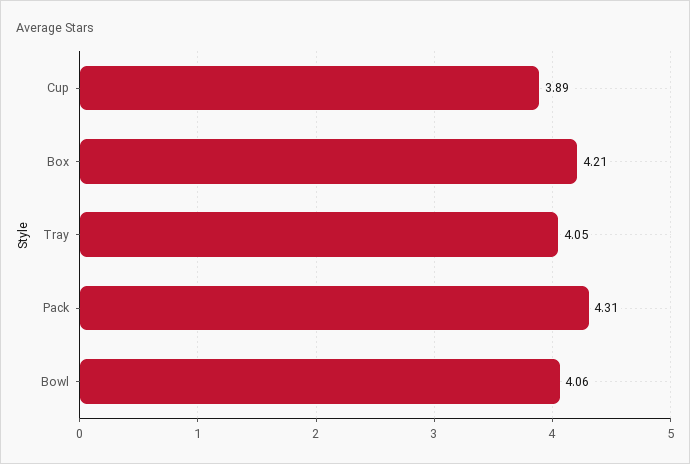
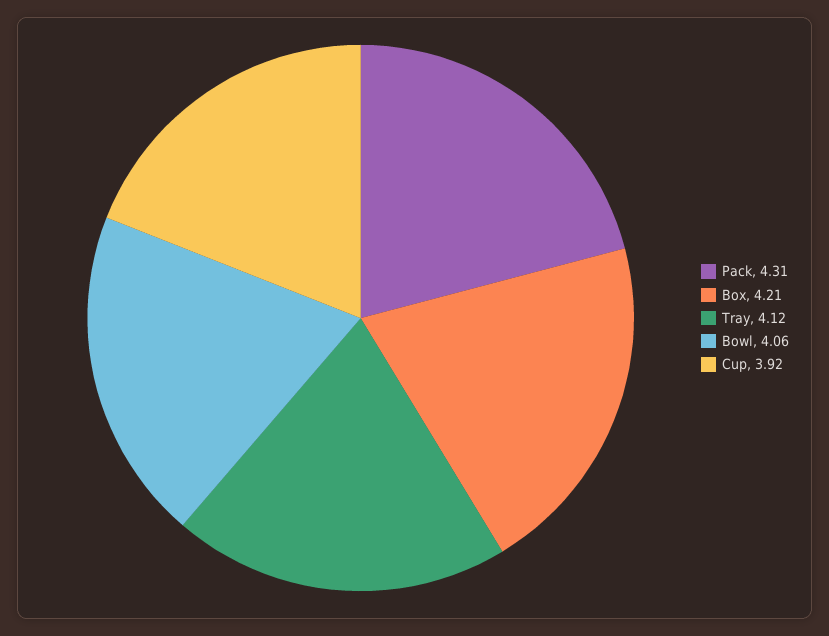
Cup: 3.89 -> 3.92
Tray: 4.05 -> 4.12

